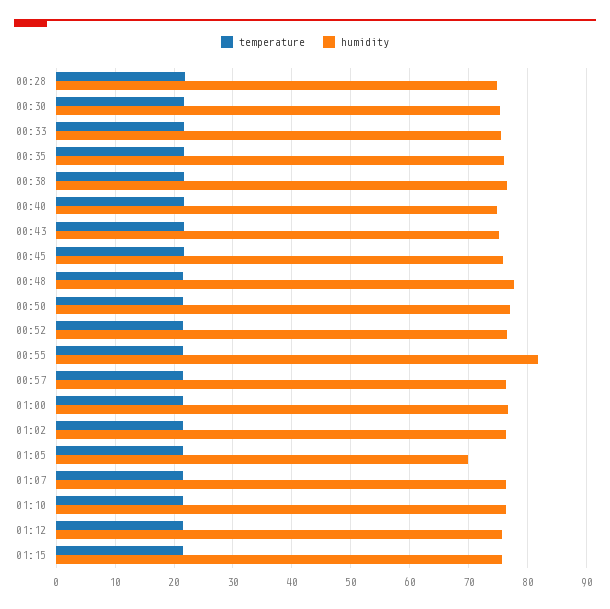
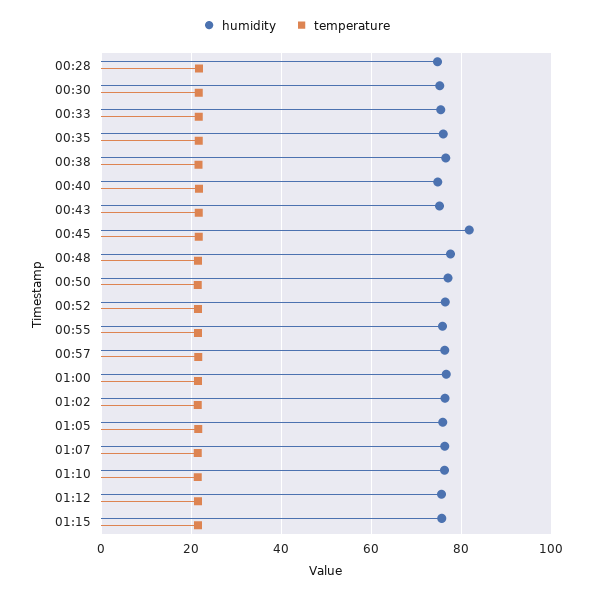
humidity, 00:45: 76 -> 82
humidity, 00:55: 82 -> 76
humidity, 01:05: 70 -> 76

